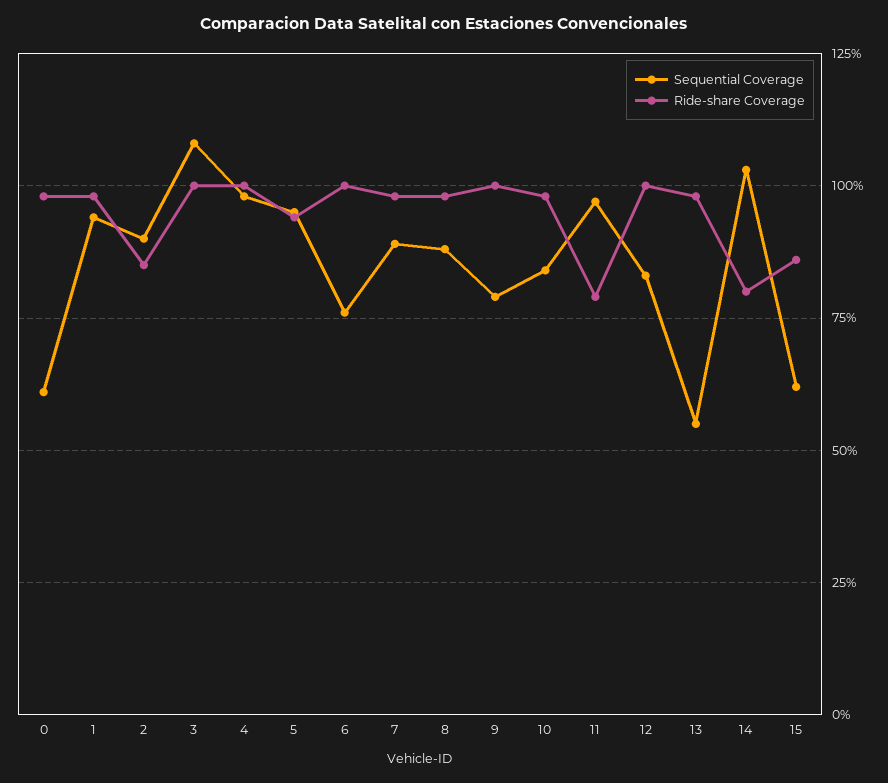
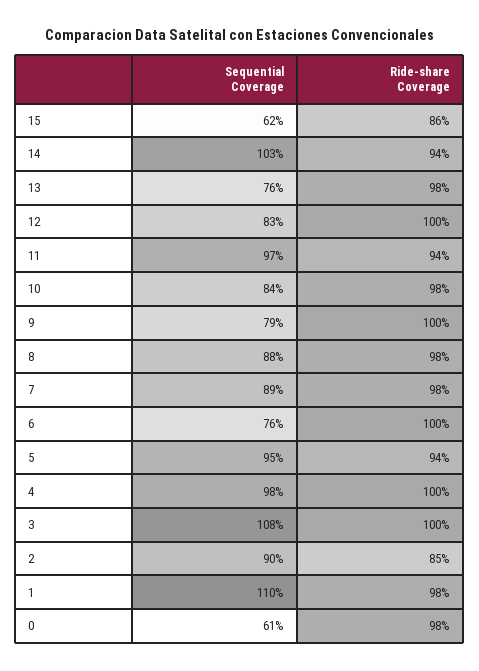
Sequential Coverage, 1: 95 -> 110
Ride-share Coverage, 11: 80 -> 94
Sequential Coverage, 13: 55 -> 76
Ride-share Coverage, 14: 80 -> 94

